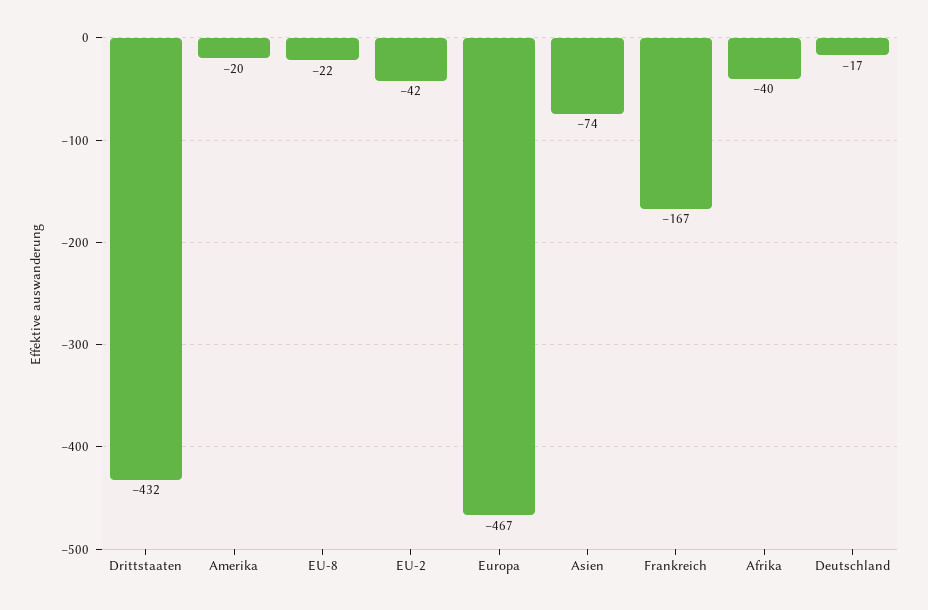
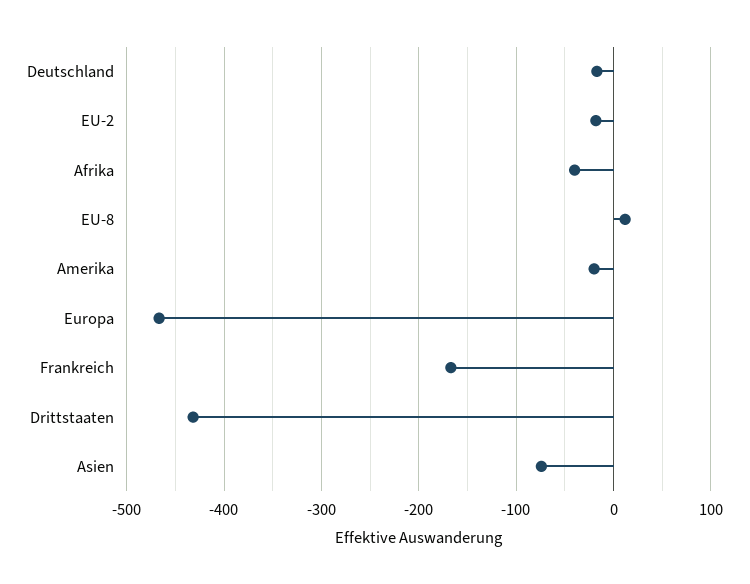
EU-8: -22 -> 10
EU-2: -42 -> -20

